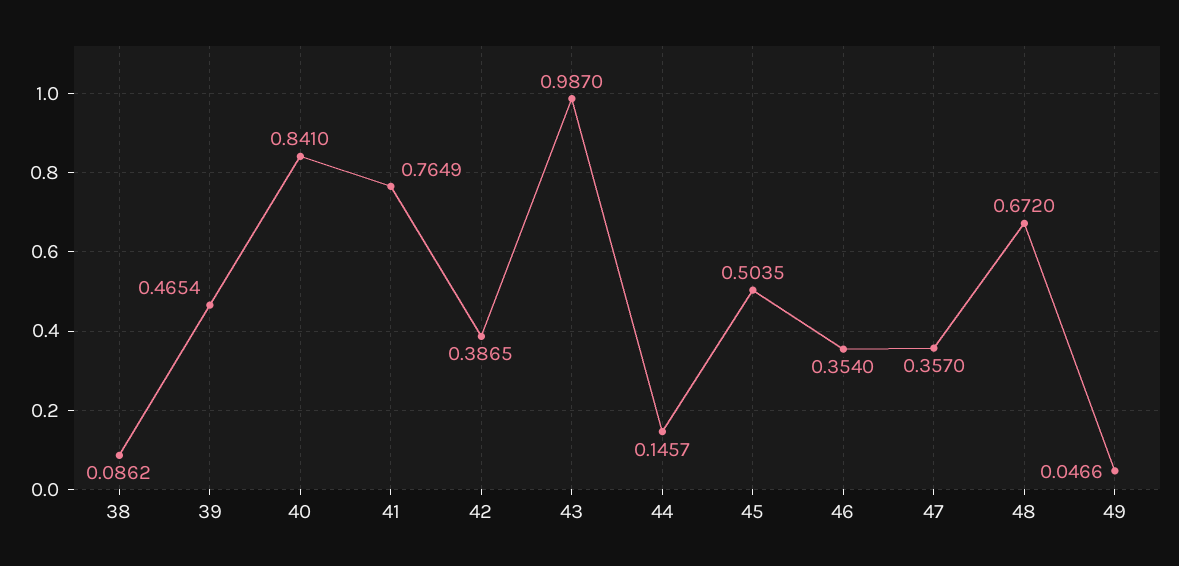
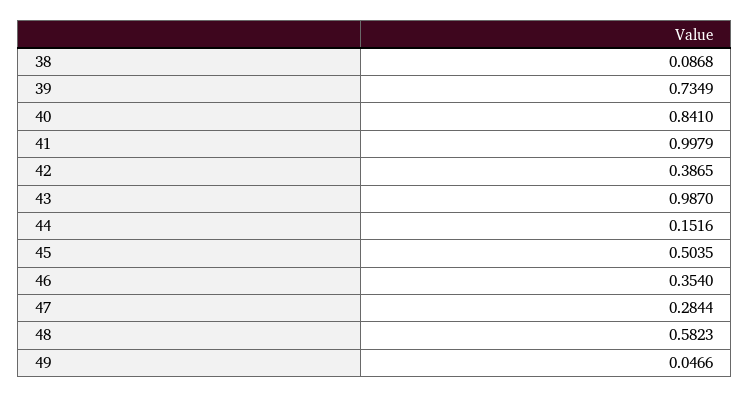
38: 0.0862 -> 0.0868
39: 0.4654 -> 0.7349
41: 0.7649 -> 0.9979
44: 0.1457 -> 0.1516
47: 0.357 -> 0.2844
48: 0.672 -> 0.5823

